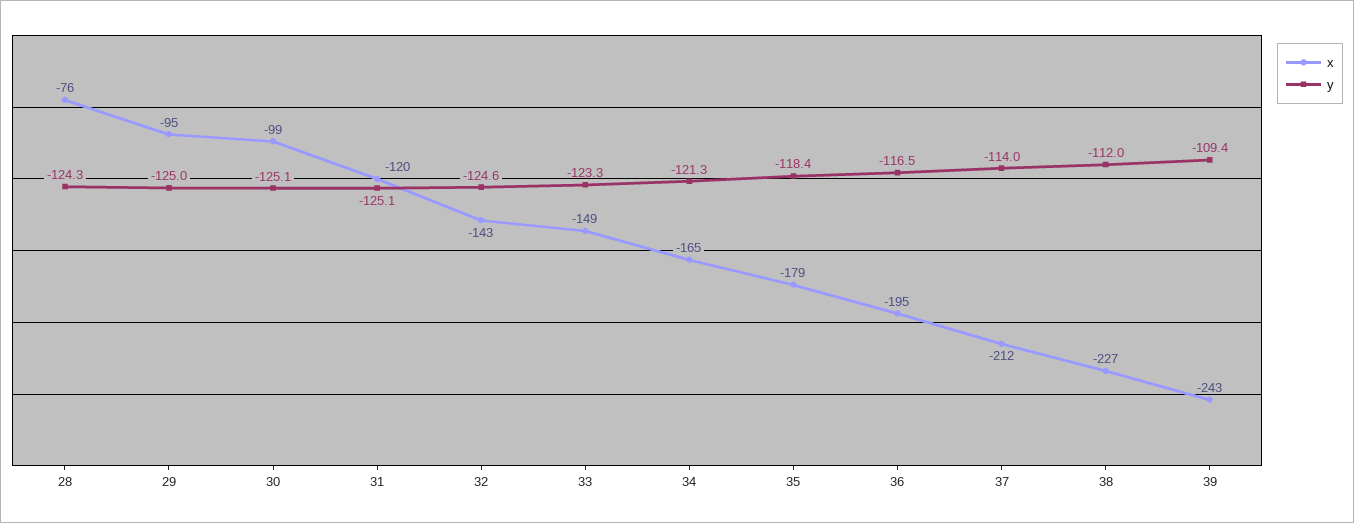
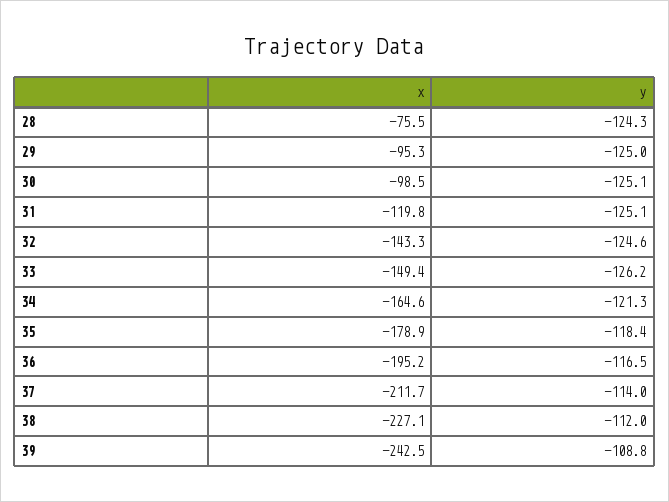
y, 33: -123.3 -> -126.2
y, 39: -109.4 -> -108.8

